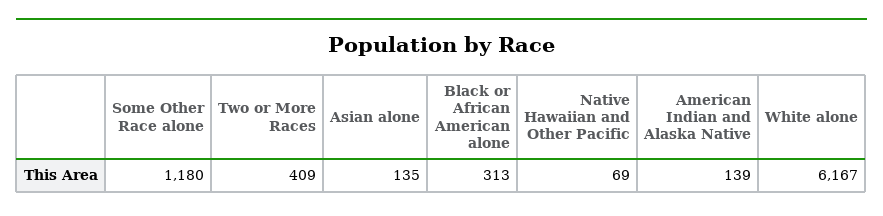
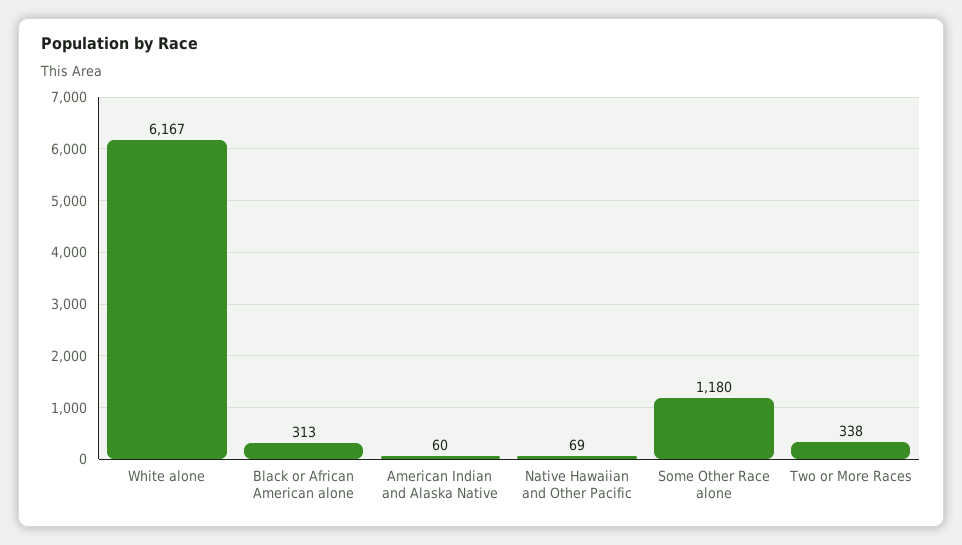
Two or More Races: 409 -> 338
Asian alone: 135 -> none
American Indian and Alaska Native: 139 -> 60

